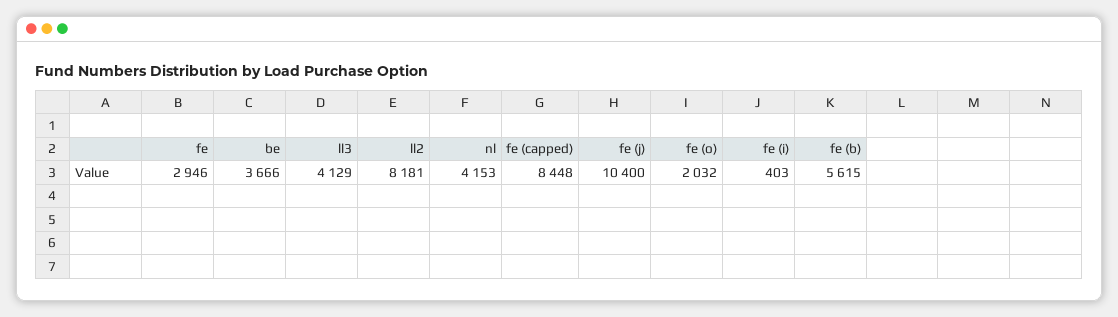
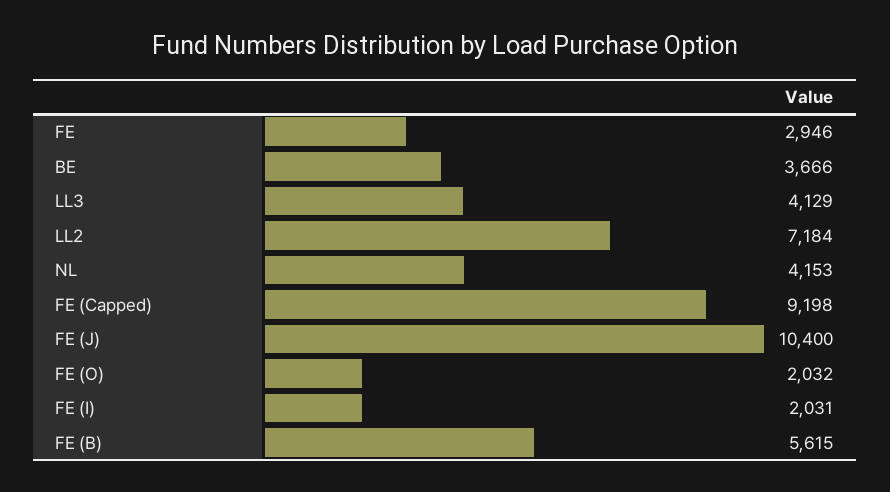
ll2: 8181 -> 7184
fe (capped): 8448 -> 9198
fe (i): 403 -> 2031

